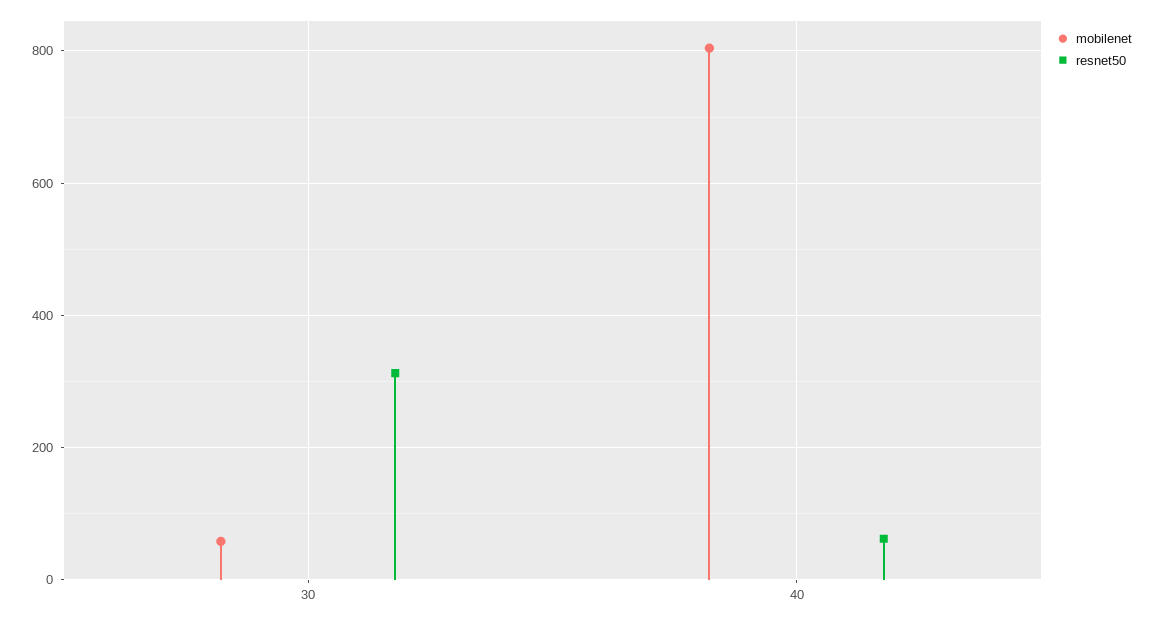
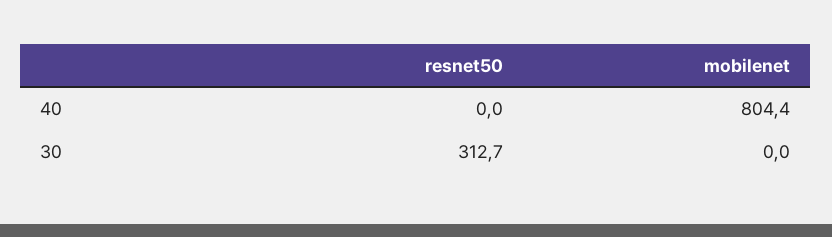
mobilenet, 30: 60 -> 0
resnet50, 40: 60 -> 0

